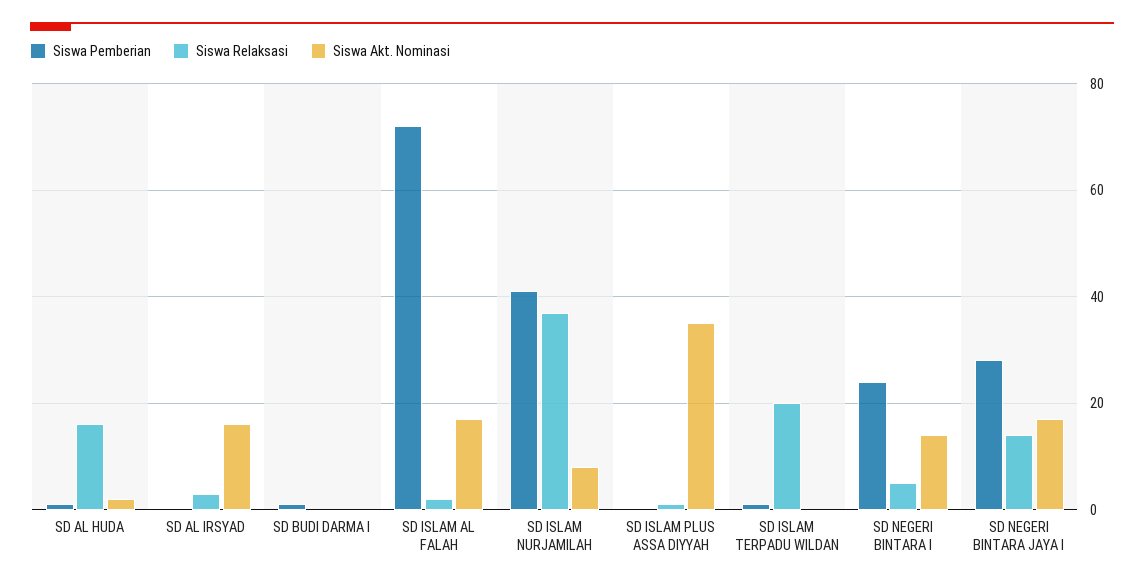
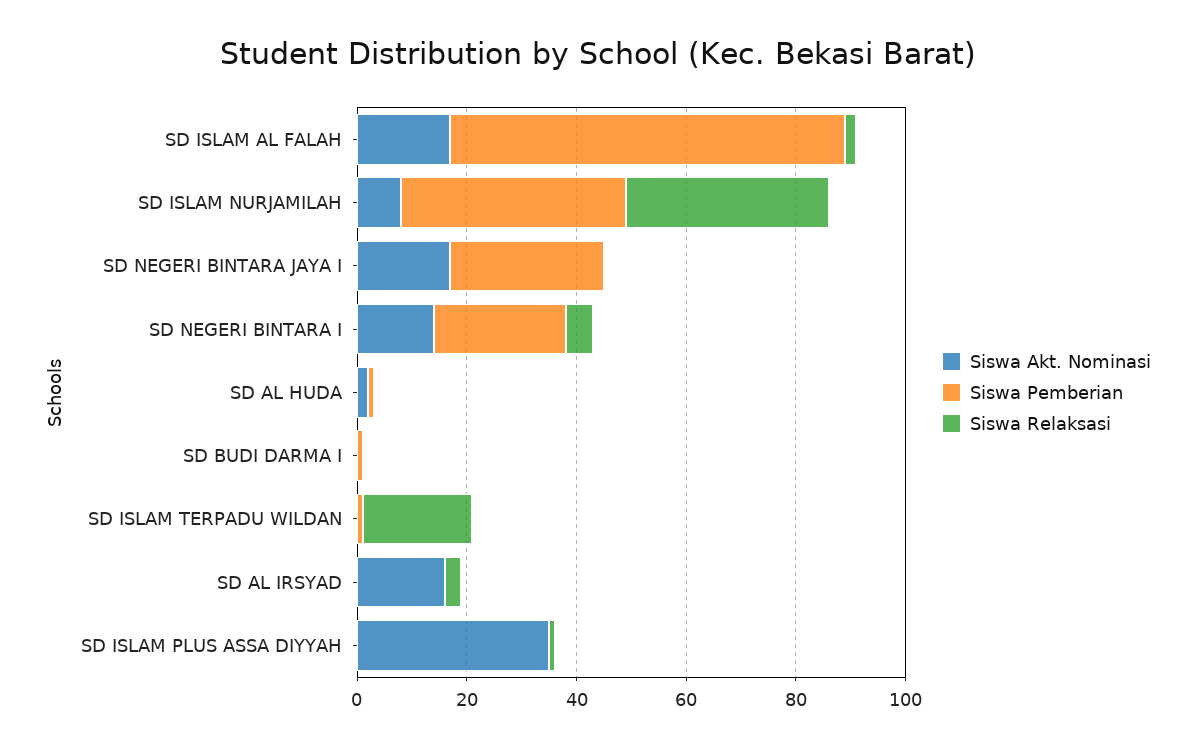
Siswa Relaksasi, SD AL HUDA: 15 -> 0
Siswa Relaksasi, SD NEGERI BINTARA JAYA I: 15 -> 0

